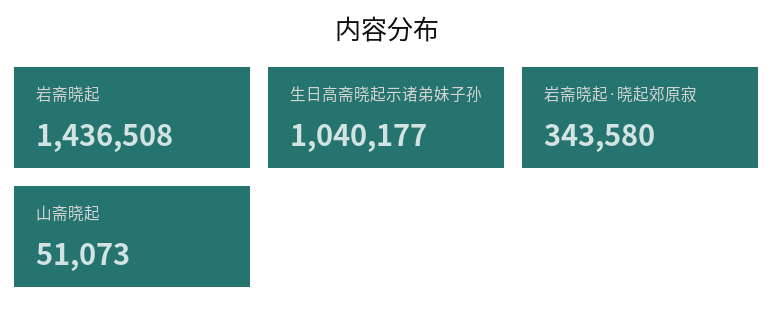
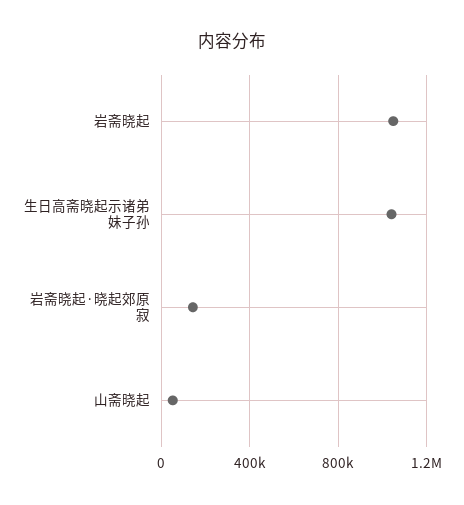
岩斋晓起: 1436508 -> 1050000
岩斋晓起·晓起郊原寂: 343580 -> 150000

